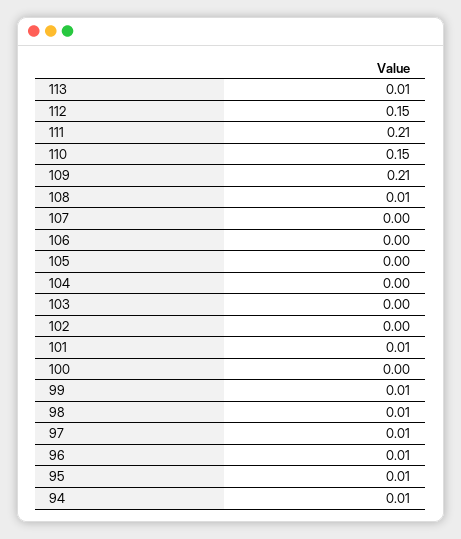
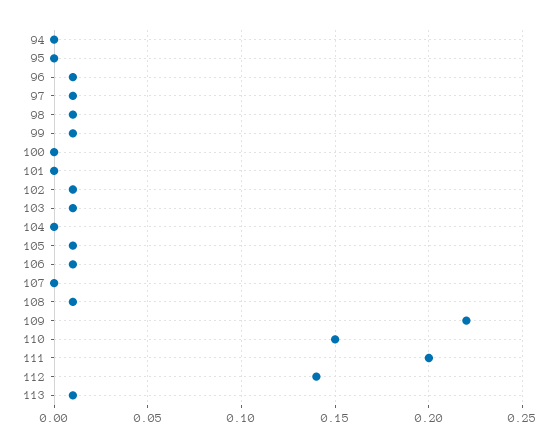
112: 0.15 -> 0.14
111: 0.21 -> 0.2
109: 0.21 -> 0.22
106: 0 -> 0.01
105: 0 -> 0.01
103: 0 -> 0.01
102: 0 -> 0.01
101: 0.01 -> 0
95: 0.01 -> 0
94: 0.01 -> 0

